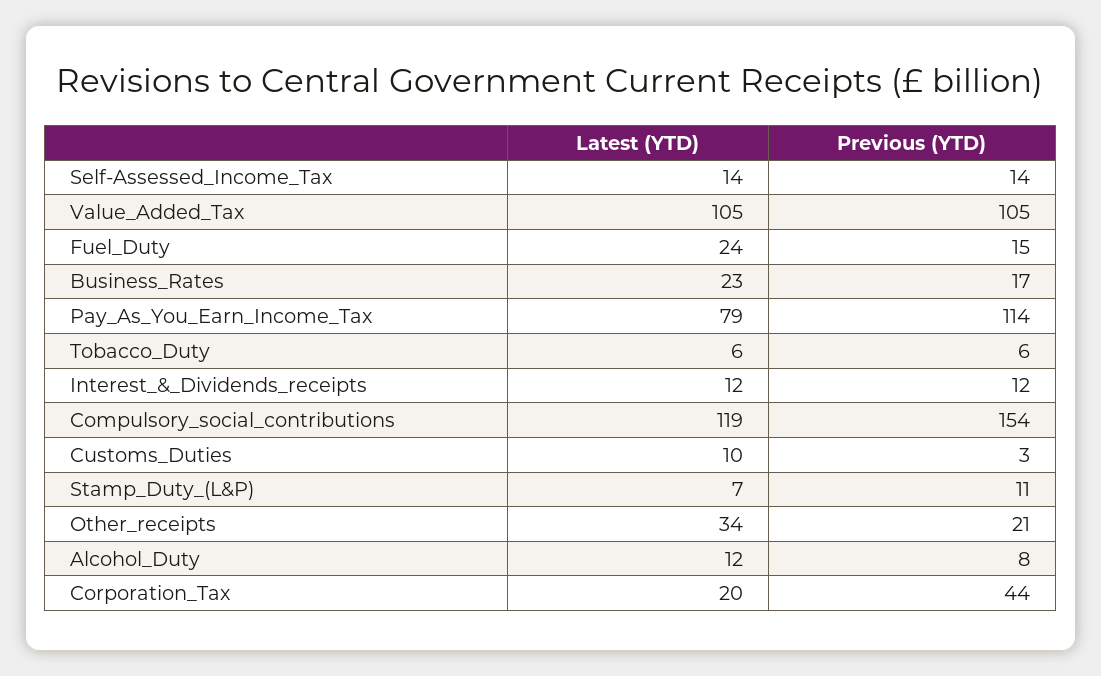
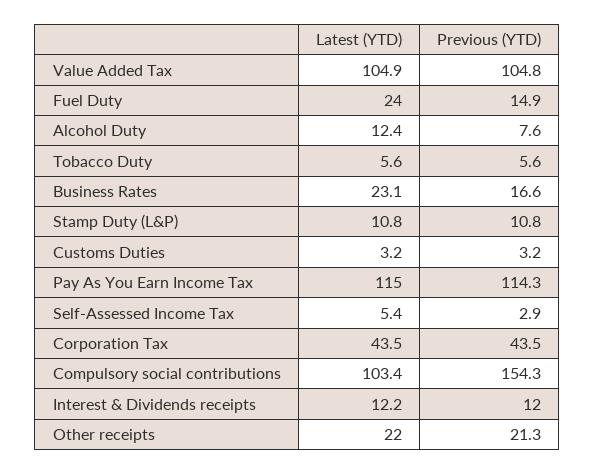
Latest (YTD), Self-Assessed_Income_Tax: 14 -> 5.4
Previous (YTD), Self-Assessed_Income_Tax: 14 -> 2.9
Latest (YTD), Pay_As_You_Earn_Income_Tax: 79 -> 115
Latest (YTD), Compulsory_social_contributions: 119 -> 103.4
Latest (YTD), Customs_Duties: 10 -> 3.2
Latest (YTD), Stamp_Duty_(L&P): 7 -> 10.8
Latest (YTD), Other_receipts: 34 -> 22
Latest (YTD), Corporation_Tax: 20 -> 43.5

